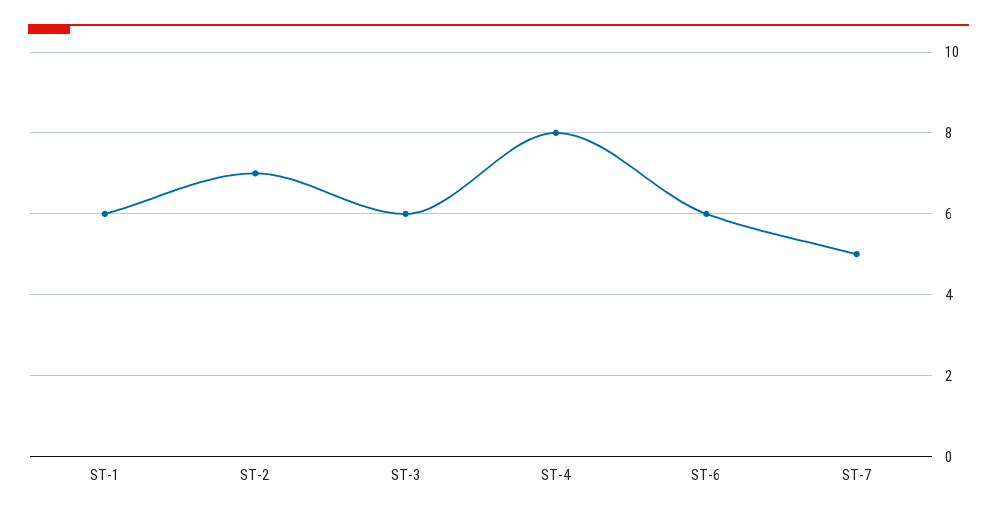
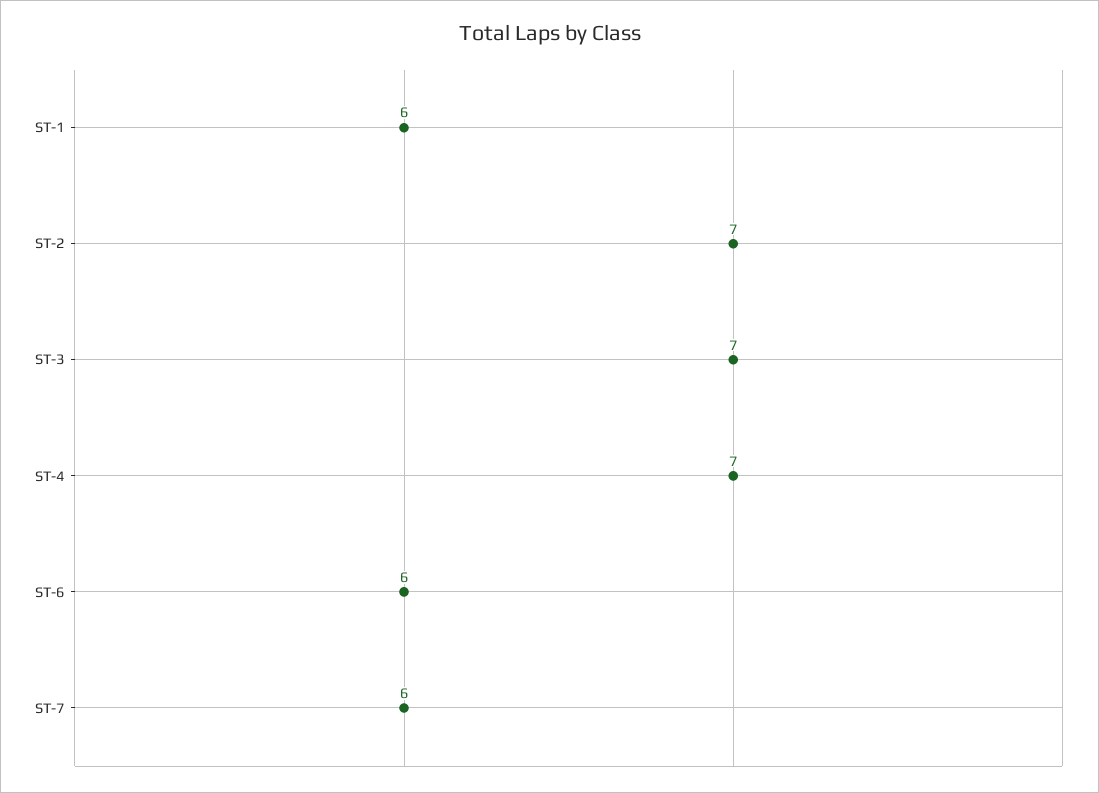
ST-3: 6 -> 7
ST-4: 8 -> 7
ST-7: 5 -> 6

